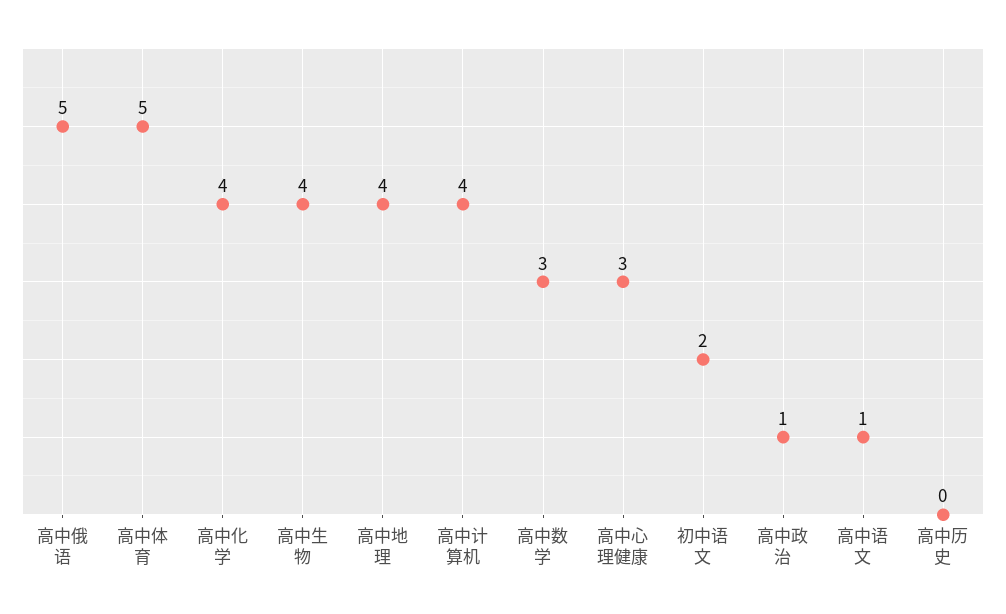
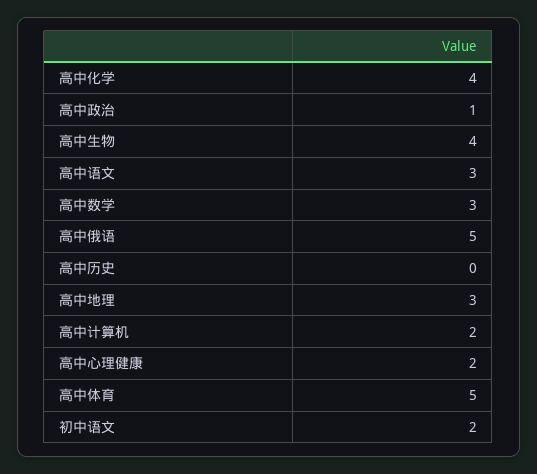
高中地理: 4 -> 3
高中计算机: 4 -> 2
高中心理健康: 3 -> 2
高中语文: 1 -> 3

